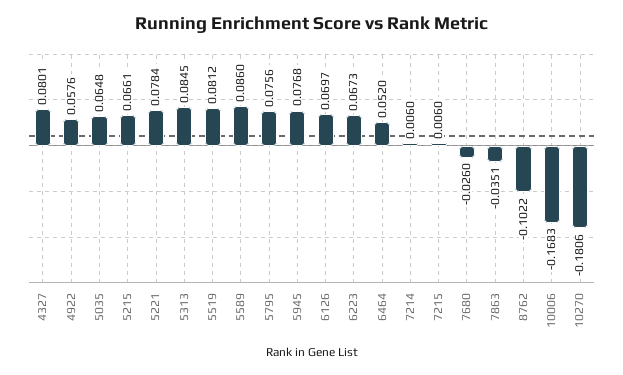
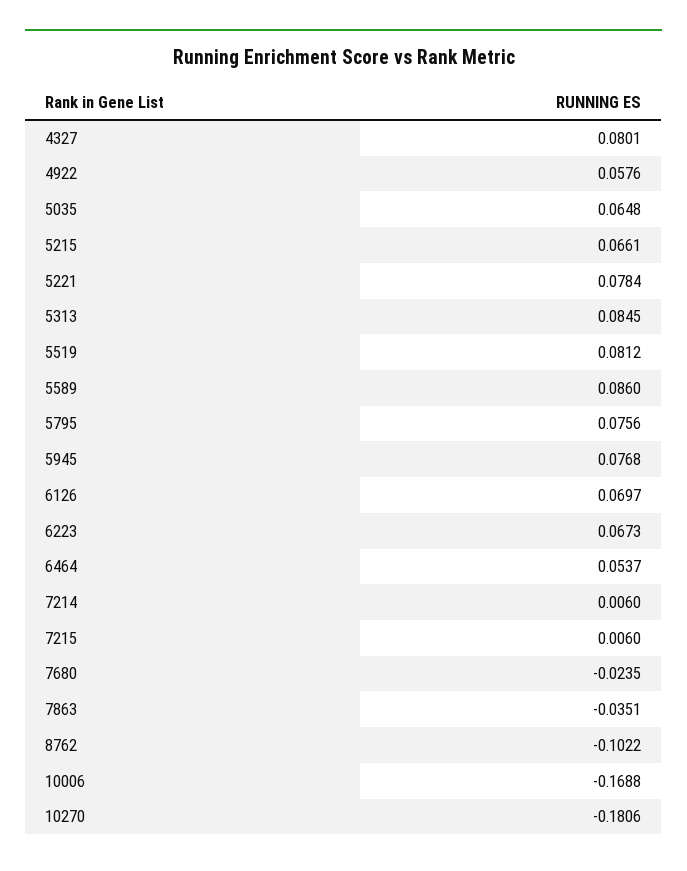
6464: 0.052 -> 0.0537
7680: -0.026 -> -0.0235
10006: -0.1683 -> -0.1688

